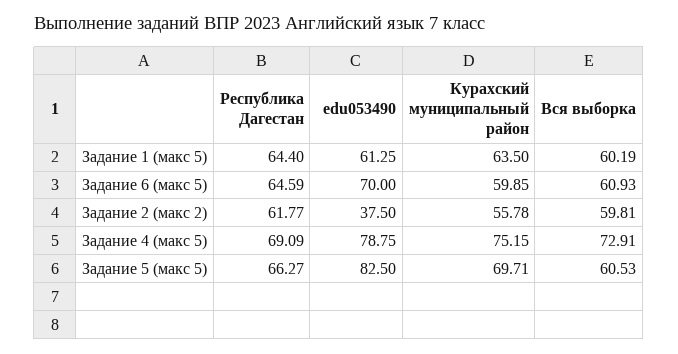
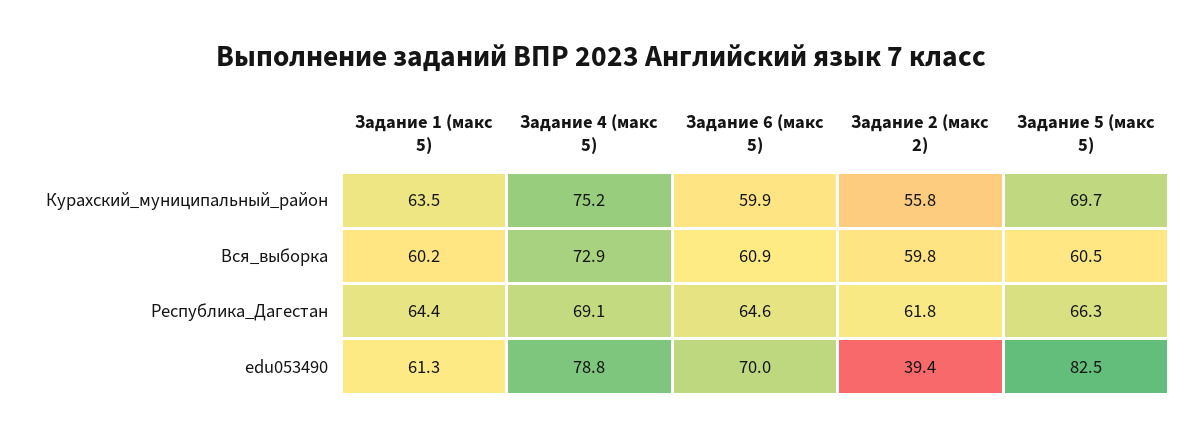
edu053490, Задание 2 (макс 2): 37.5 -> 39.4

